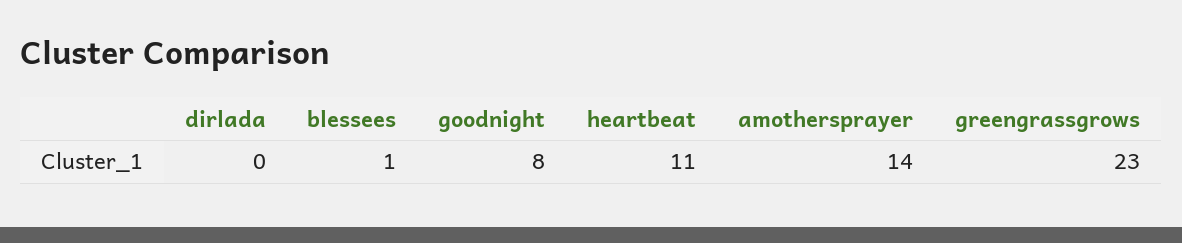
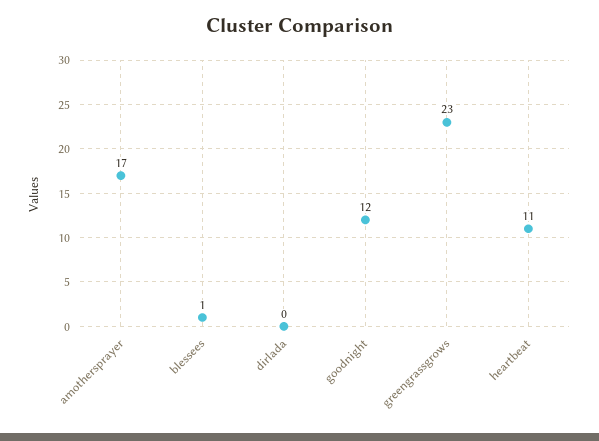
goodnight: 8 -> 12
amothersprayer: 14 -> 17

